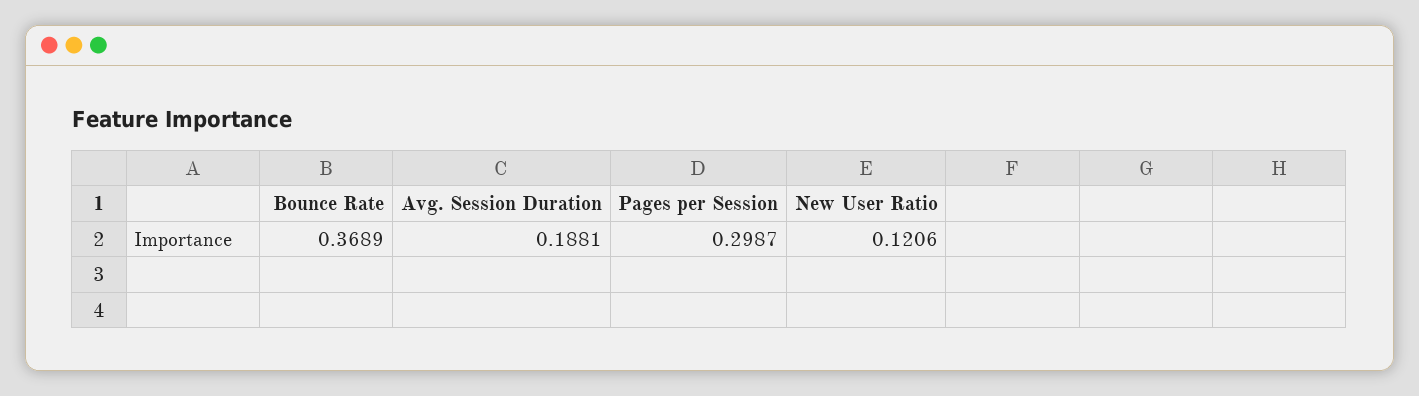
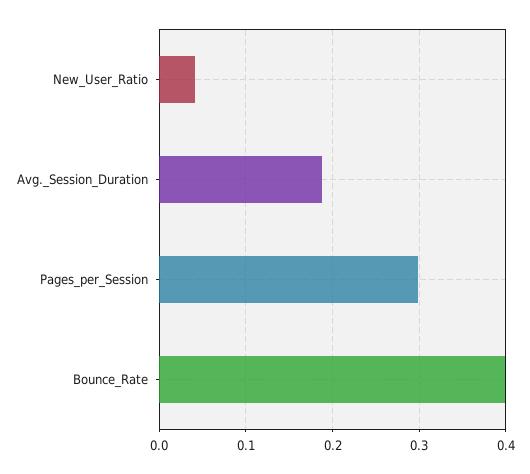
Bounce Rate: 0.3689 -> 0.4
New User Ratio: 0.1206 -> 0.04

